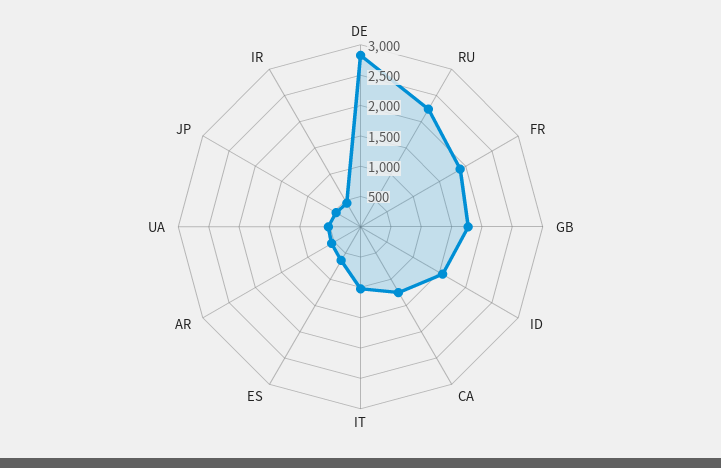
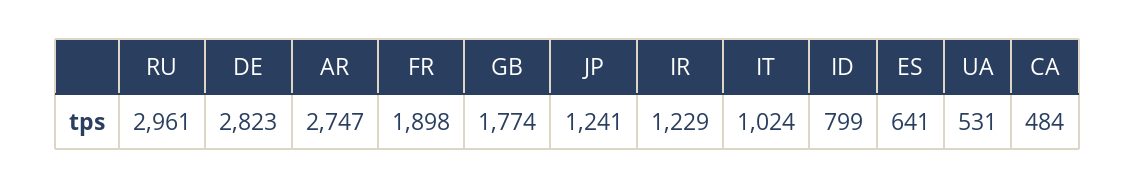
RU: 2250 -> 2961
ID: 1500 -> 799
CA: 1250 -> 484
AR: 500 -> 2747
JP: 500 -> 1241
IR: 500 -> 1229

